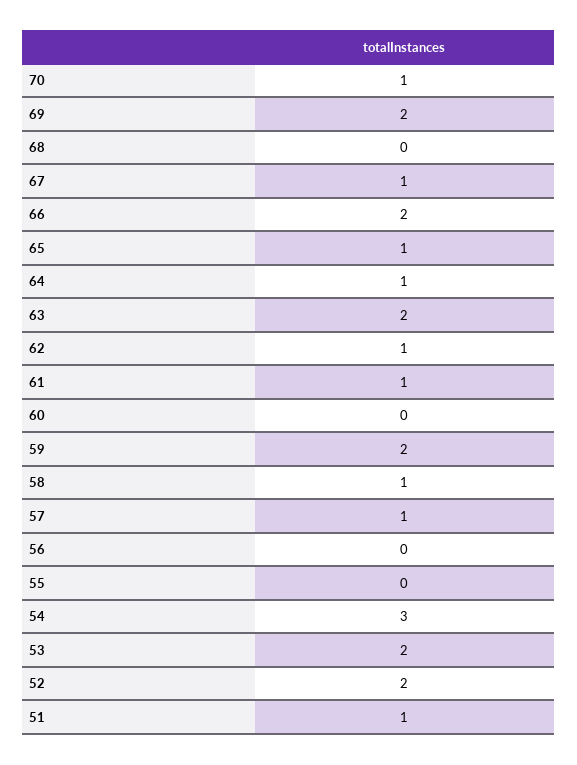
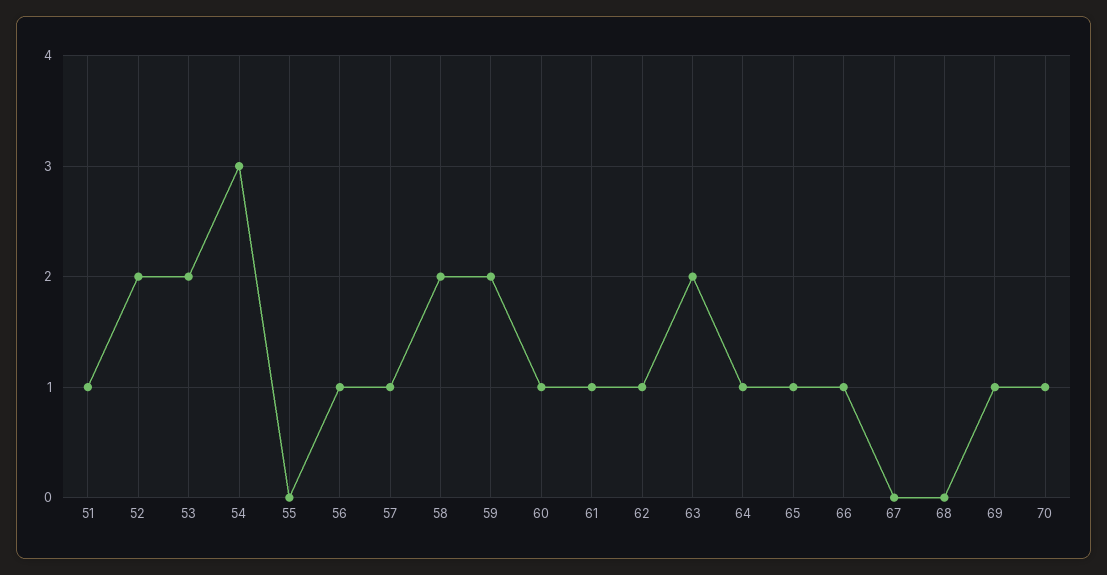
69: 2 -> 1
67: 1 -> 0
66: 2 -> 1
60: 0 -> 1
58: 1 -> 2
56: 0 -> 1

